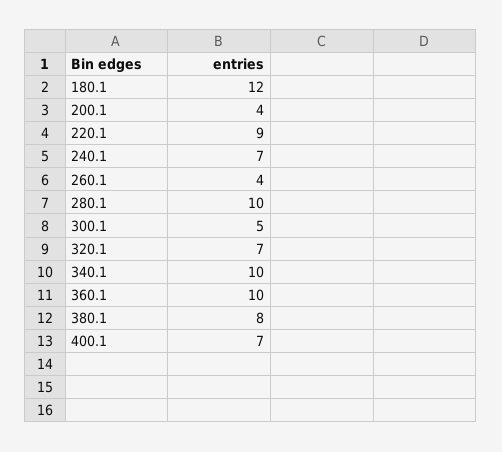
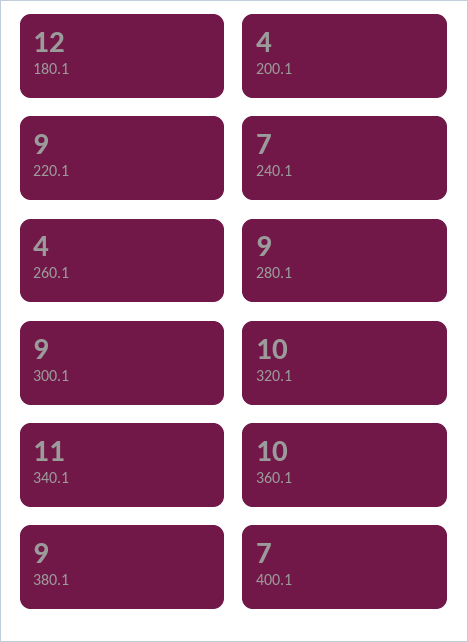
280.1: 10 -> 9
300.1: 5 -> 9
320.1: 7 -> 10
340.1: 10 -> 11
380.1: 8 -> 9

